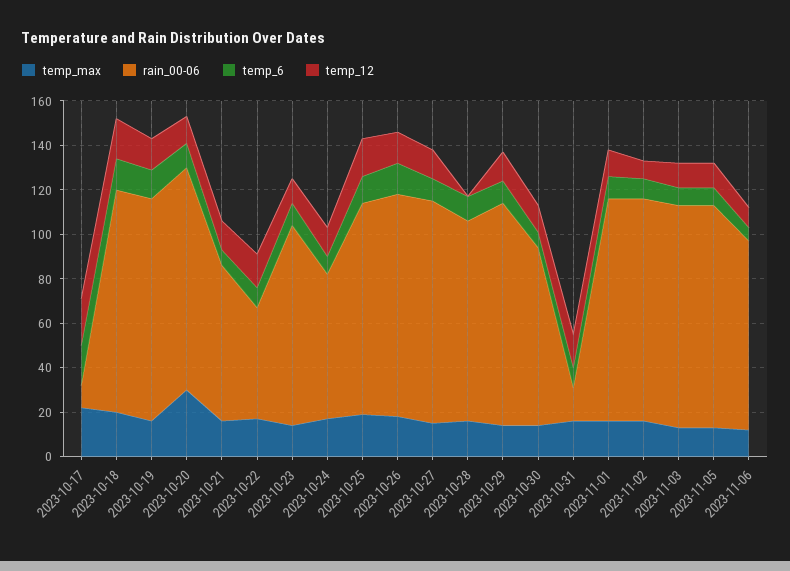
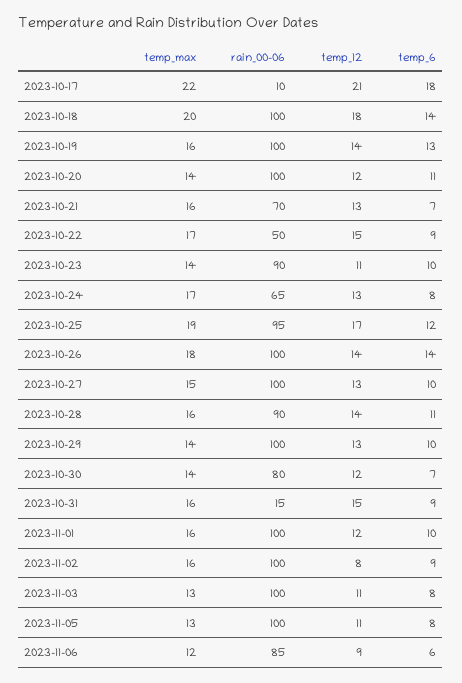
temp_max, 2023-10-20: 30 -> 14
temp_12, 2023-10-28: 0 -> 14

